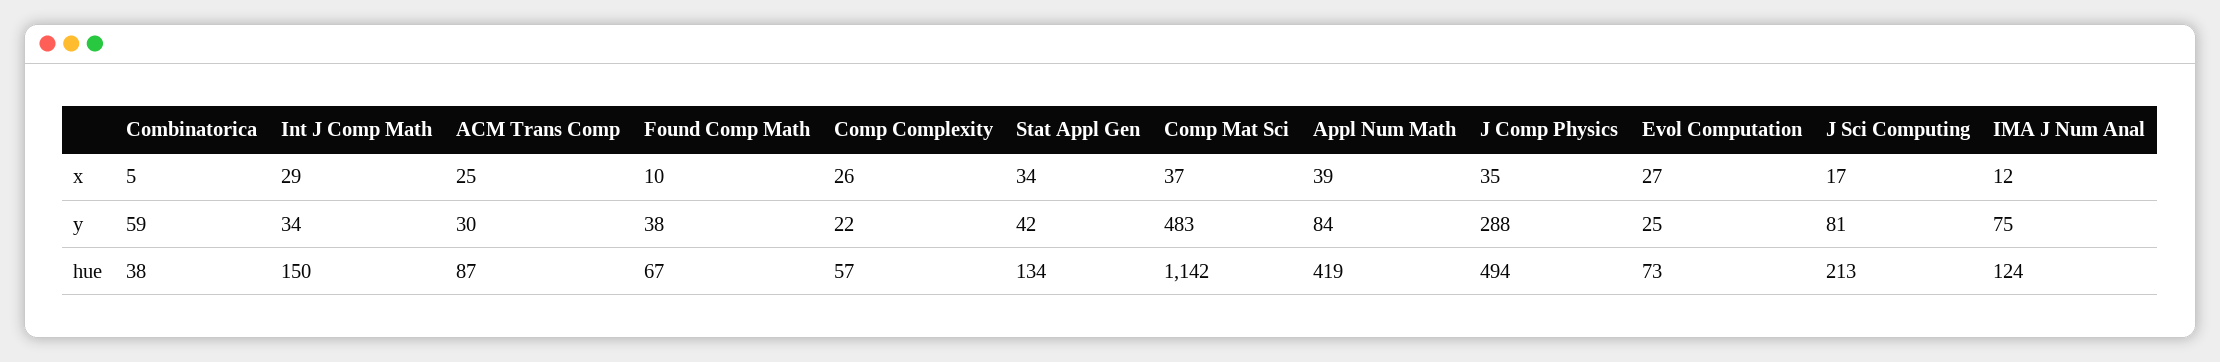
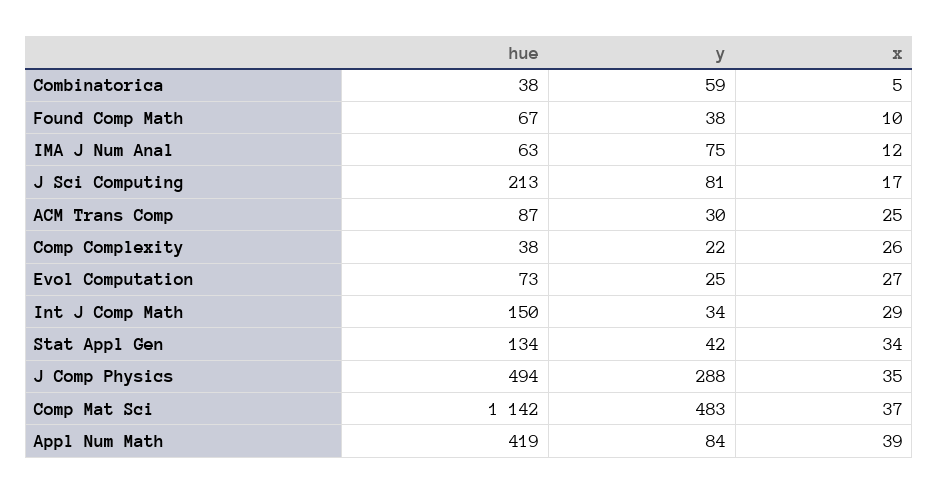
Comp Complexity, hue: 57 -> 38
IMA J Num Anal, hue: 124 -> 63

